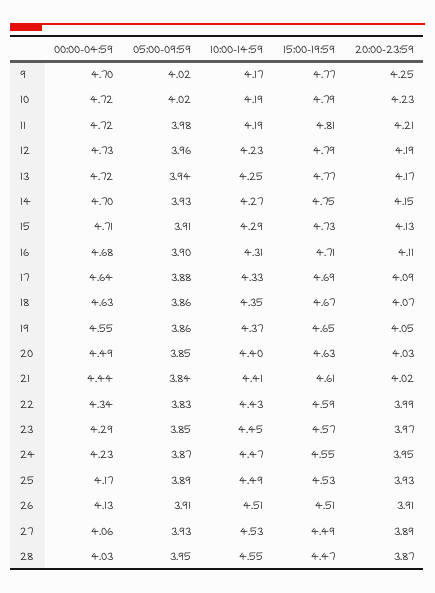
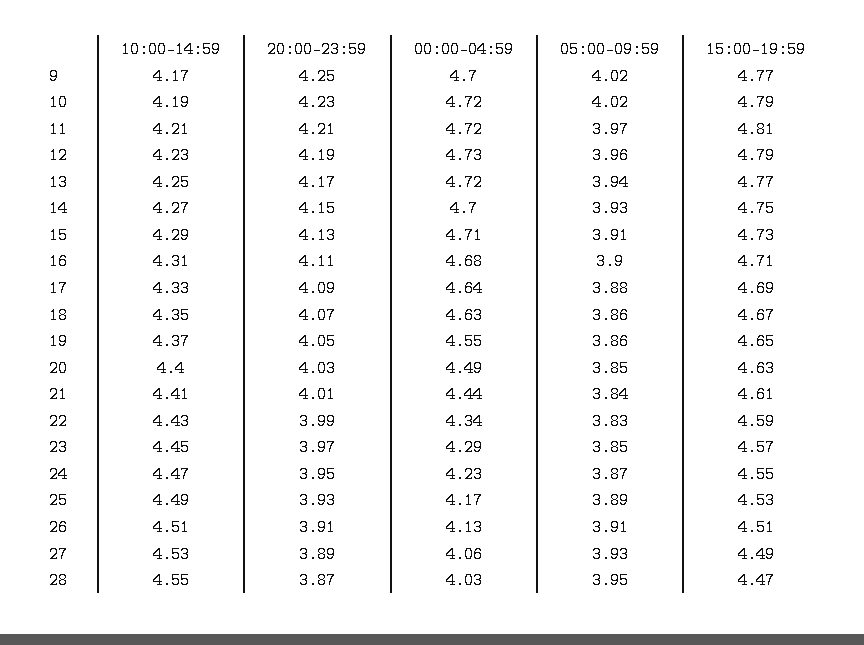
05:00-09:59, 11: 3.98 -> 3.97
10:00-14:59, 11: 4.19 -> 4.21
20:00-23:59, 21: 4.02 -> 4.01

